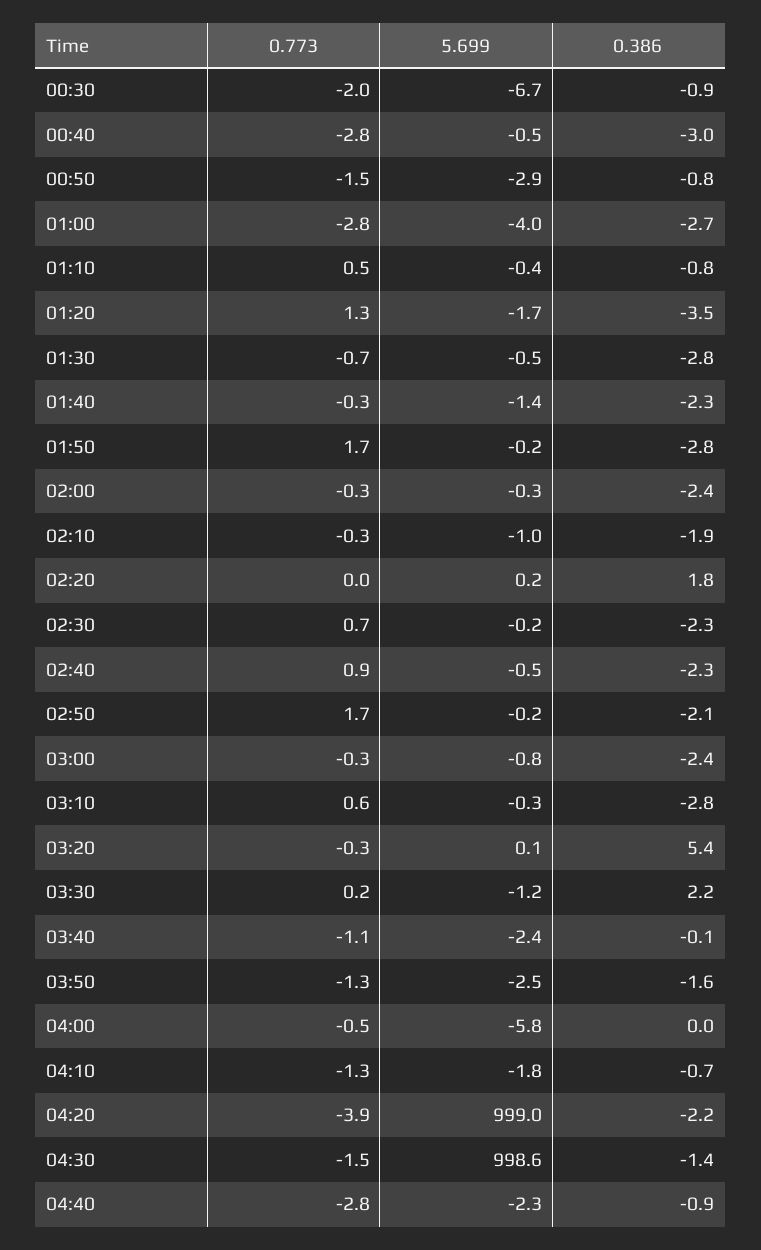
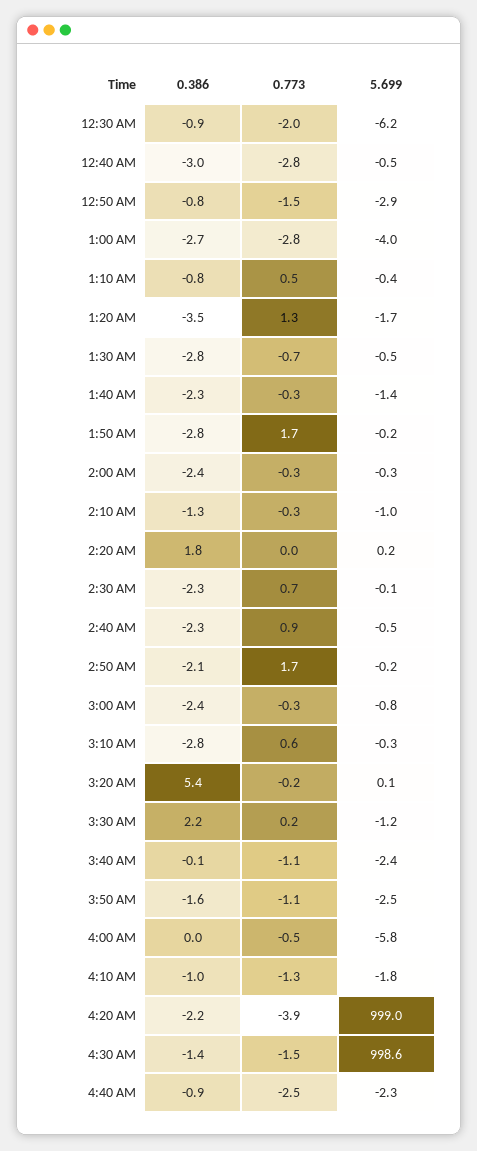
5.699, 00:30: -6.7 -> -6.2
0.386, 02:10: -1.9 -> -1.3
5.699, 02:30: -0.2 -> -0.1
0.773, 03:20: -0.3 -> -0.2
0.773, 03:50: -1.3 -> -1.1
0.386, 04:10: -0.7 -> -1
0.773, 04:40: -2.8 -> -2.5

